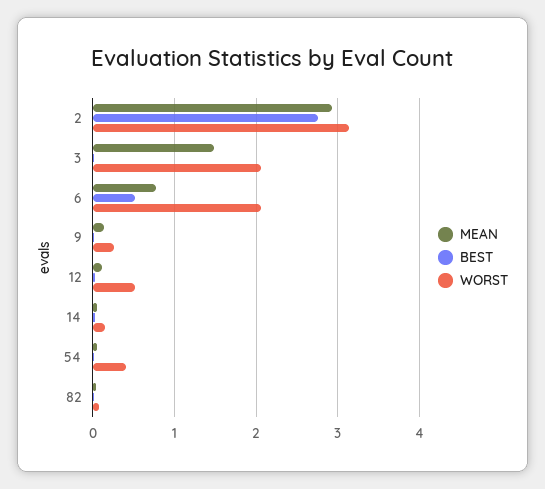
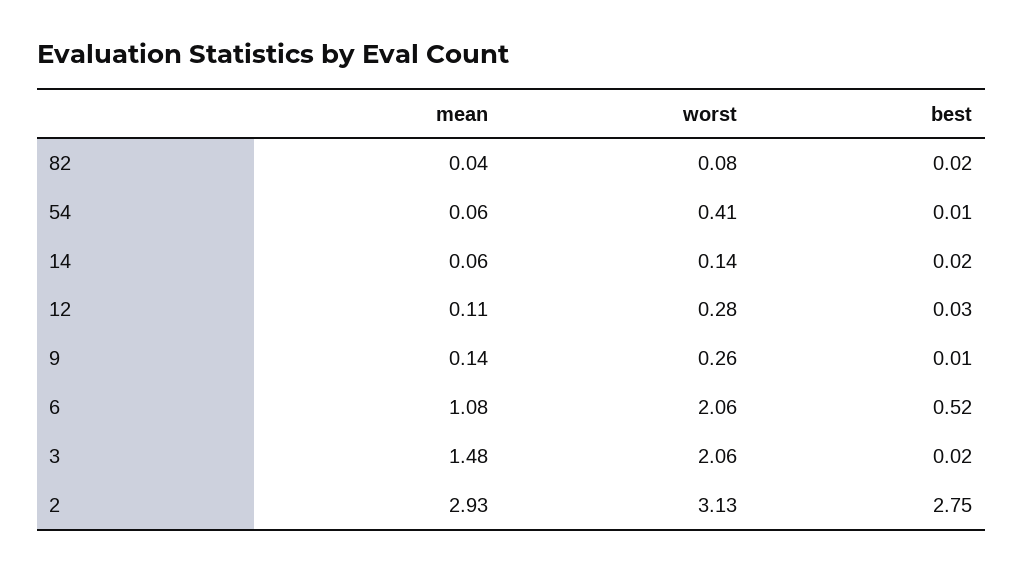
MEAN, 6: 0.8 -> 1.08
WORST, 12: 0.5 -> 0.28

